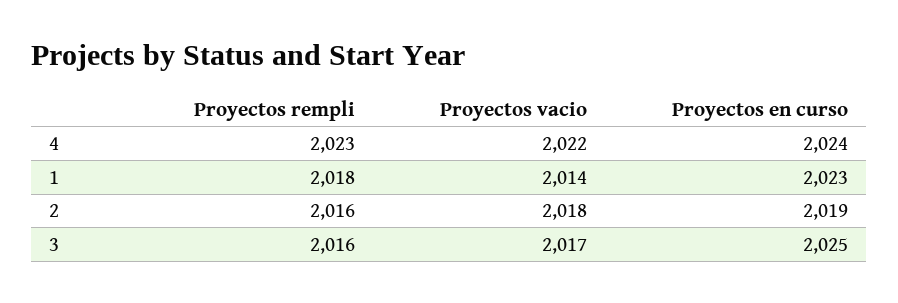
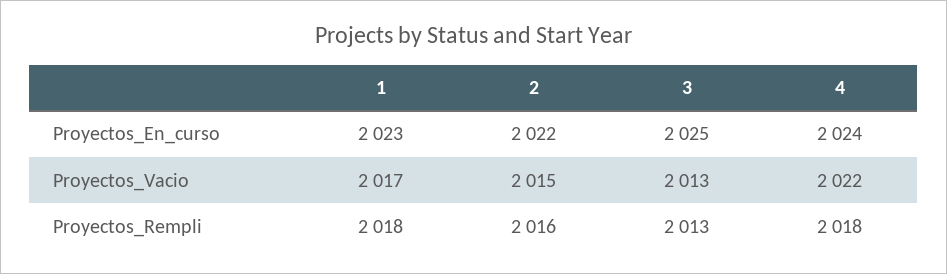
Proyectos rempli, 4: 2023 -> 2018
Proyectos vacio, 1: 2014 -> 2017
Proyectos vacio, 2: 2018 -> 2015
Proyectos en curso, 2: 2019 -> 2022
Proyectos rempli, 3: 2016 -> 2013
Proyectos vacio, 3: 2017 -> 2013

